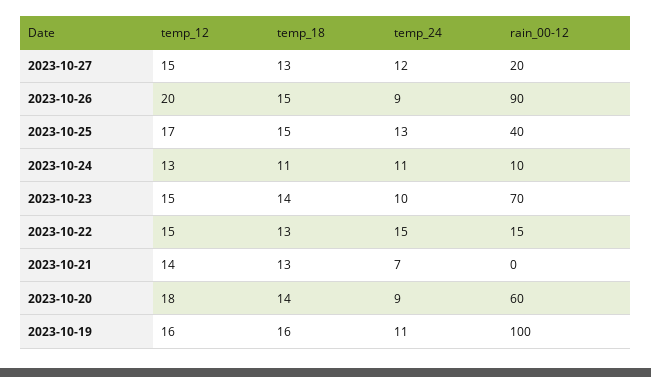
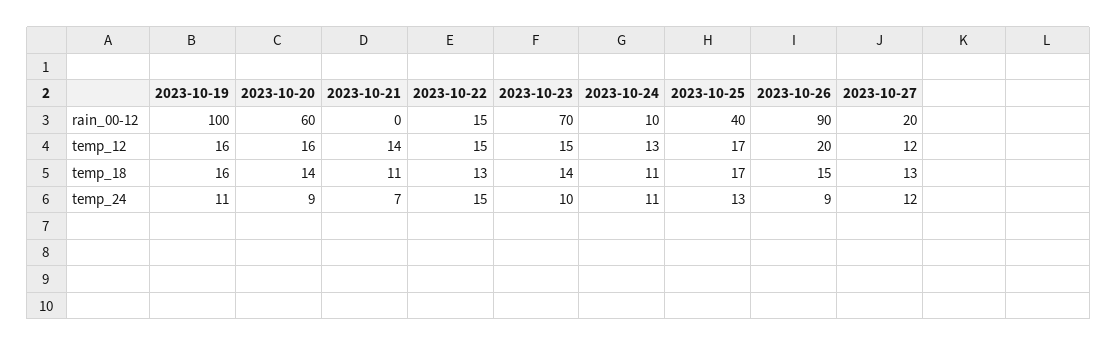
temp_12, 2023-10-27: 15 -> 12
temp_18, 2023-10-25: 15 -> 17
temp_18, 2023-10-21: 13 -> 11
temp_12, 2023-10-20: 18 -> 16

